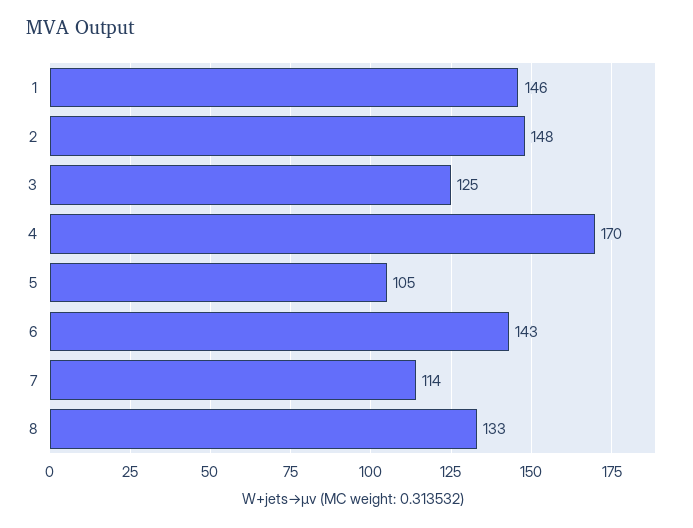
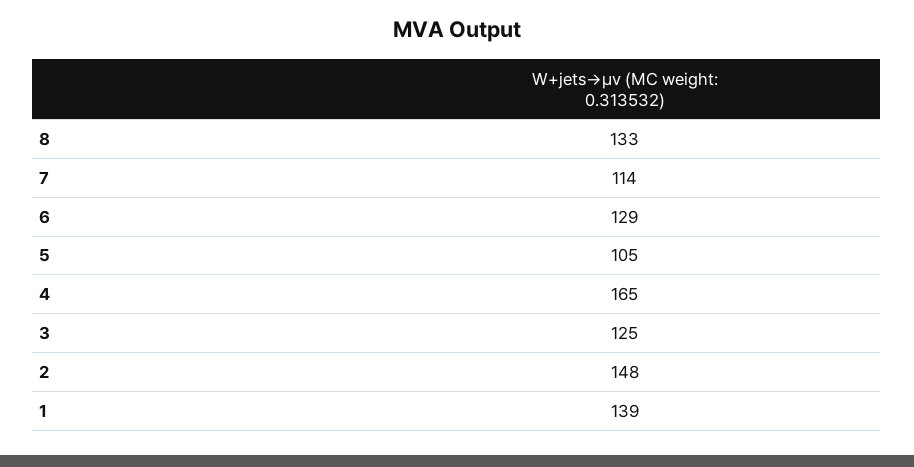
1: 146 -> 139
4: 170 -> 165
6: 143 -> 129

